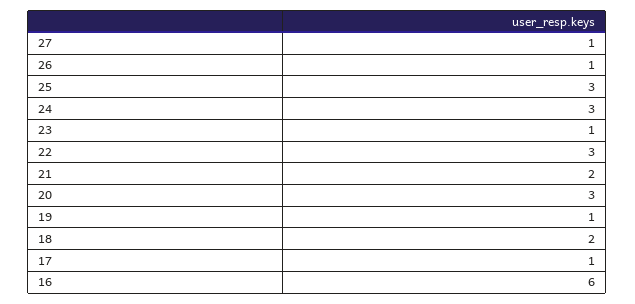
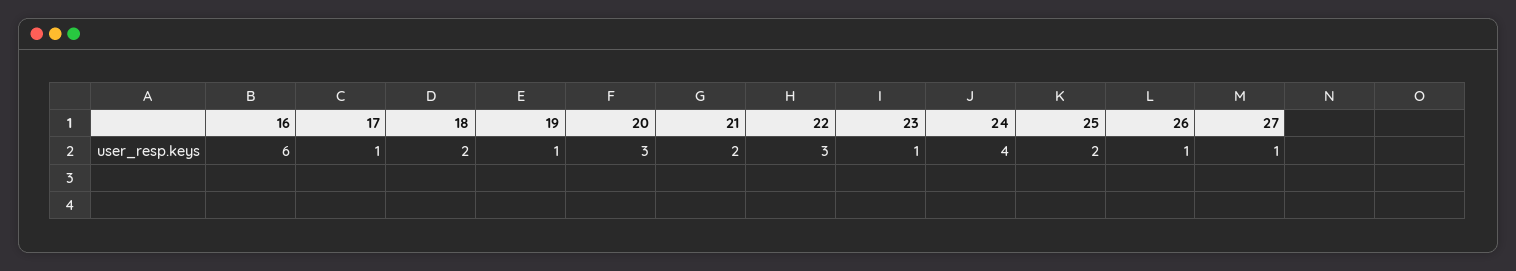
25: 3 -> 2
24: 3 -> 4

